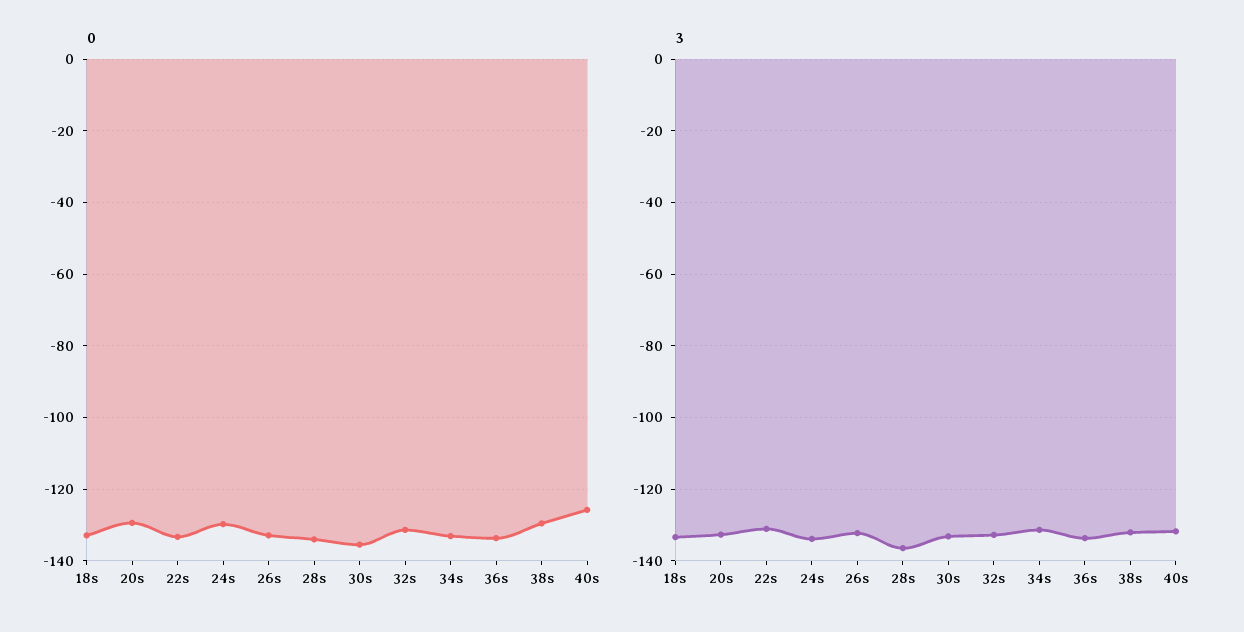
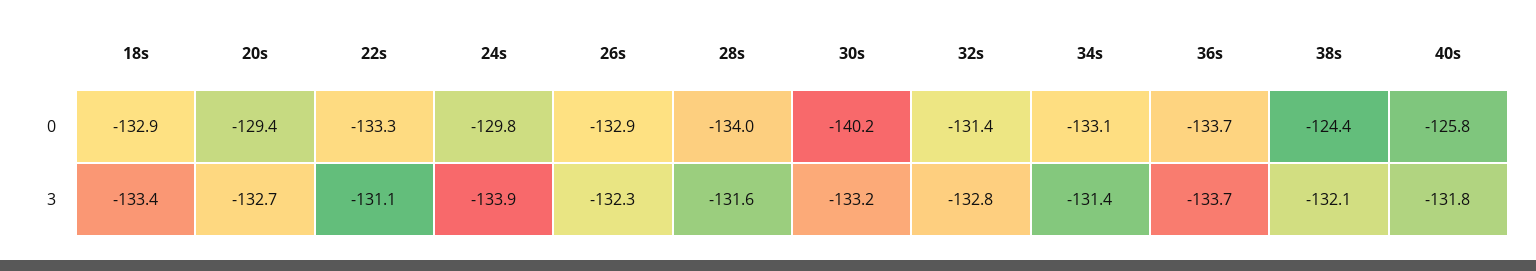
0, 30s: -136 -> -140.2
0, 38s: -130 -> -124.4
3, 28s: -136 -> -131.6

